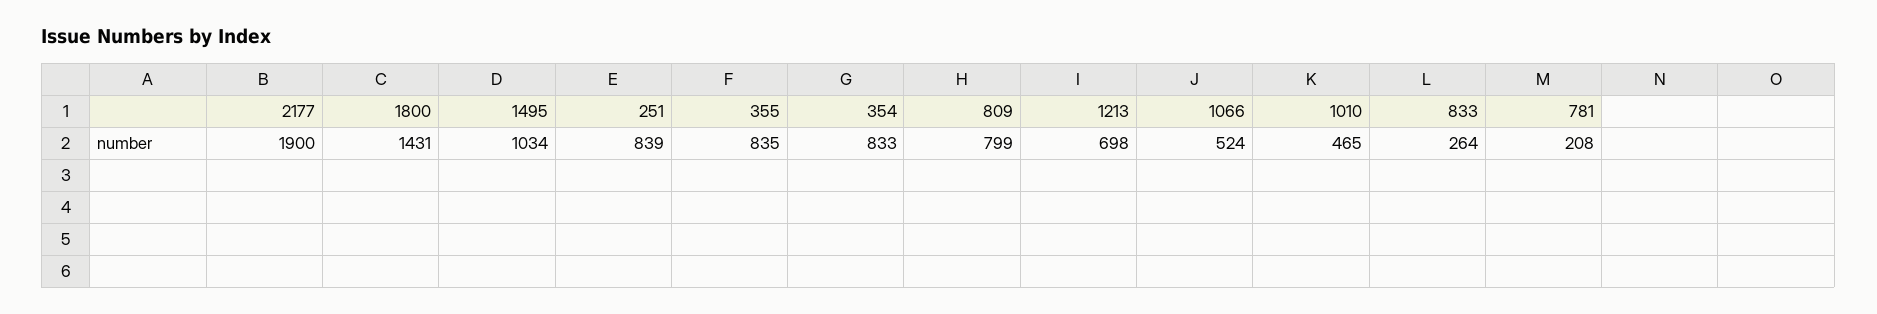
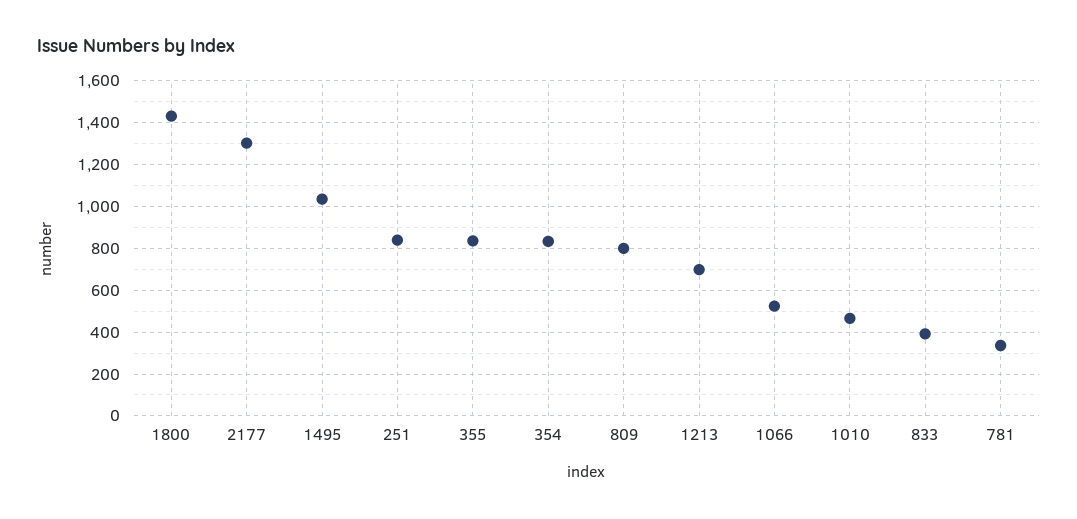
2177: 1900 -> 1300
833: 264 -> 400
781: 208 -> 350

